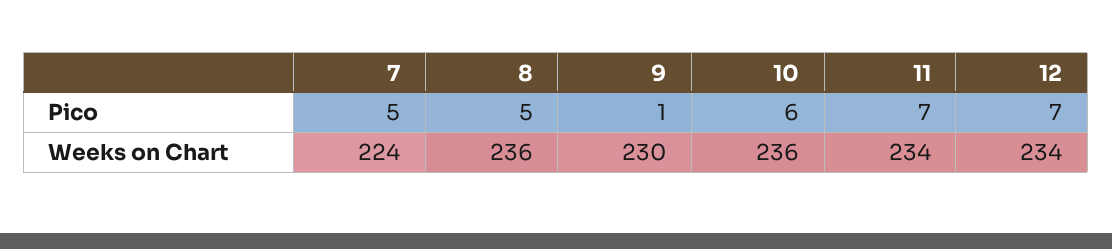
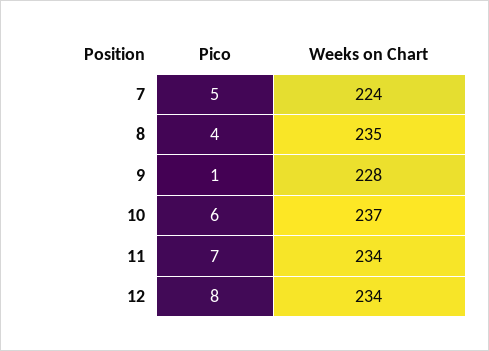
8, Pico: 5 -> 4
12, Pico: 7 -> 8
8, Weeks on Chart: 236 -> 235
9, Weeks on Chart: 230 -> 228
10, Weeks on Chart: 236 -> 237

